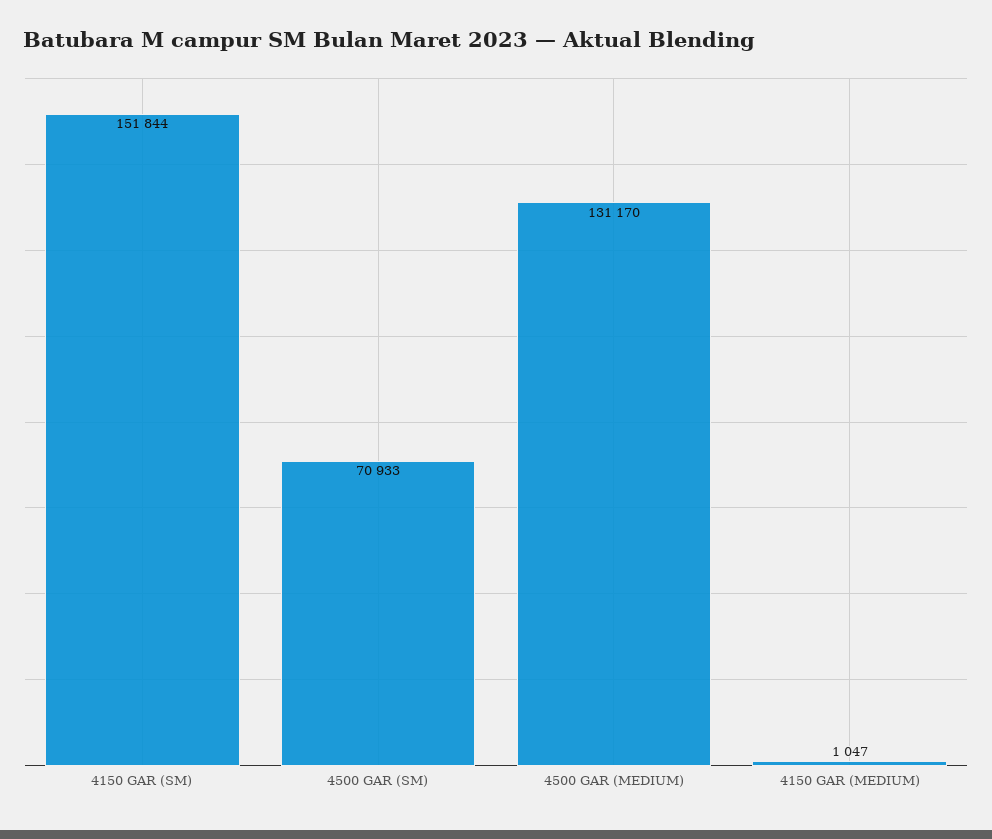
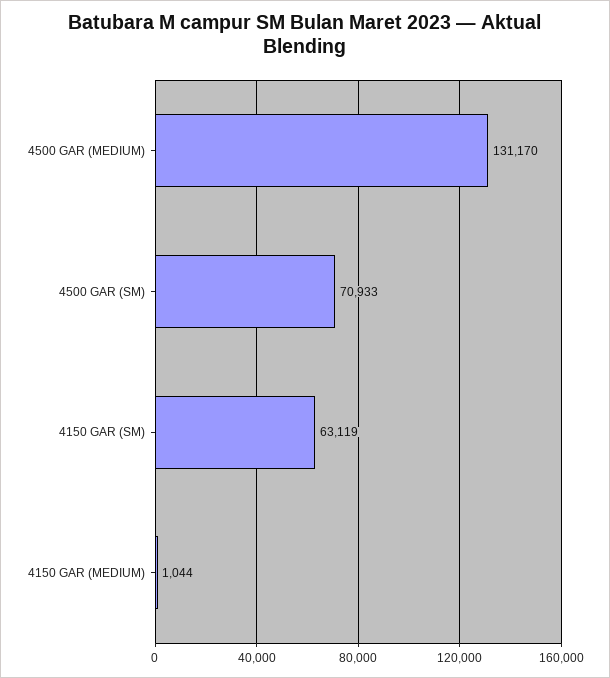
4150 GAR (SM): 151844 -> 63119
4150 GAR (MEDIUM): 1047 -> 1044

